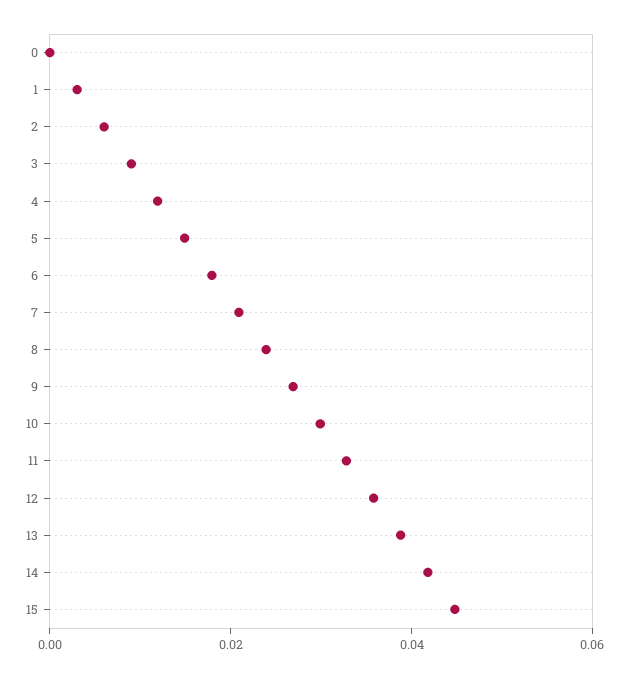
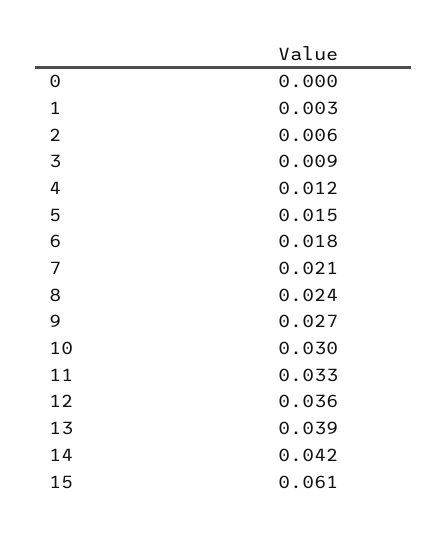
15: 0.045 -> 0.061

